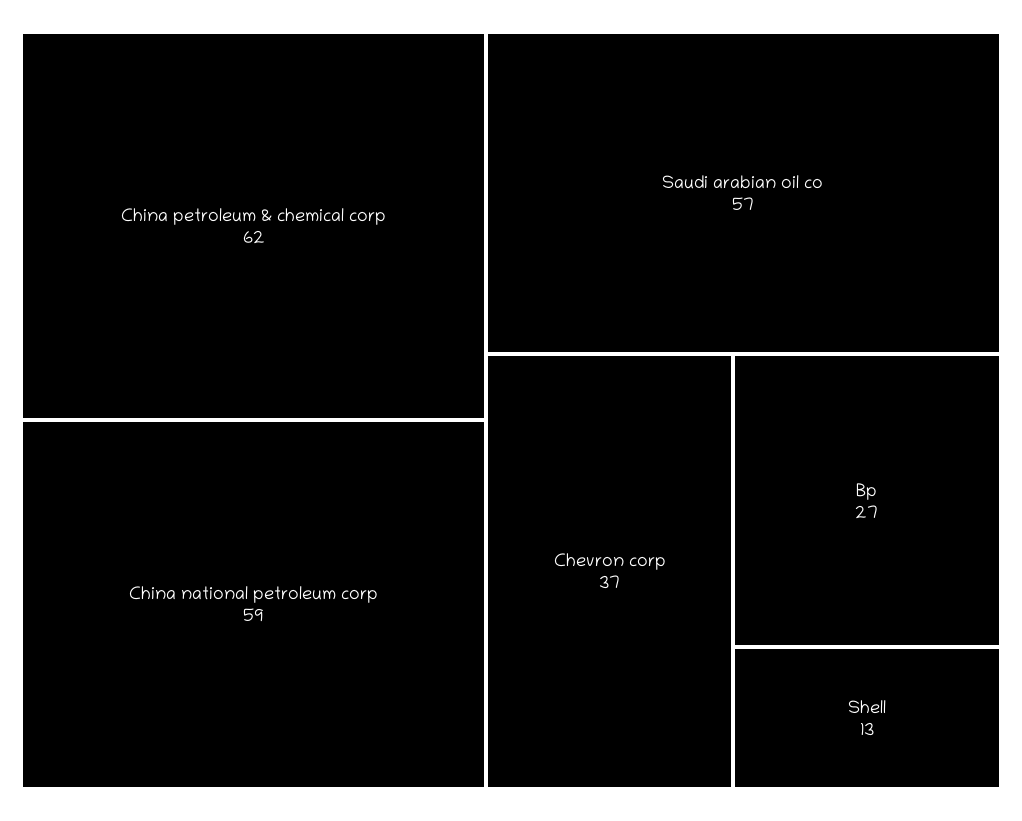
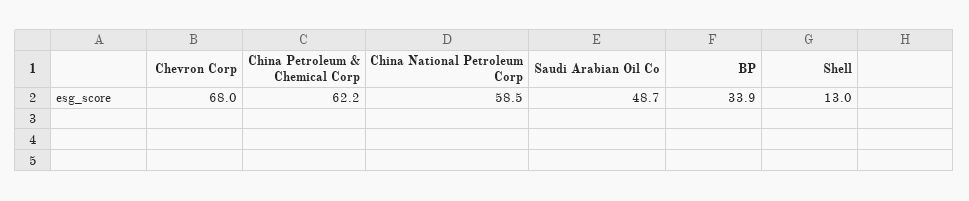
Saudi arabian oil co: 57 -> 48.7
Chevron corp: 37 -> 68
Bp: 27 -> 33.9

